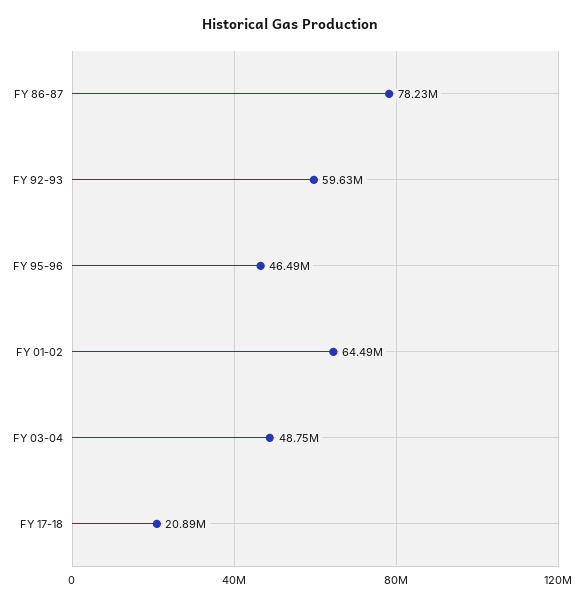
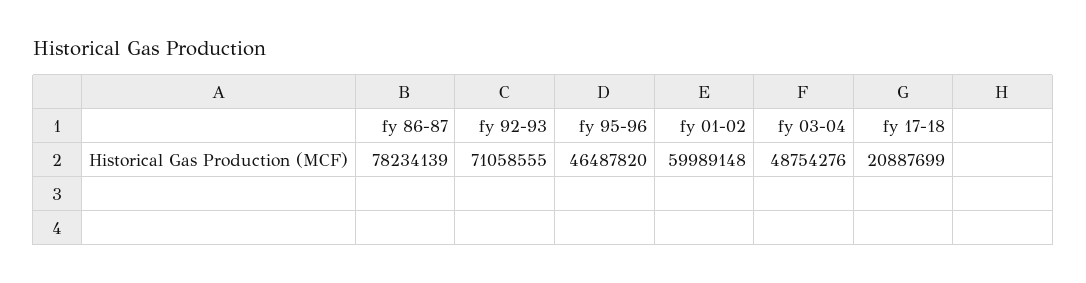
FY 92-93: 59630000 -> 71058555
FY 01-02: 64490000 -> 59989148

